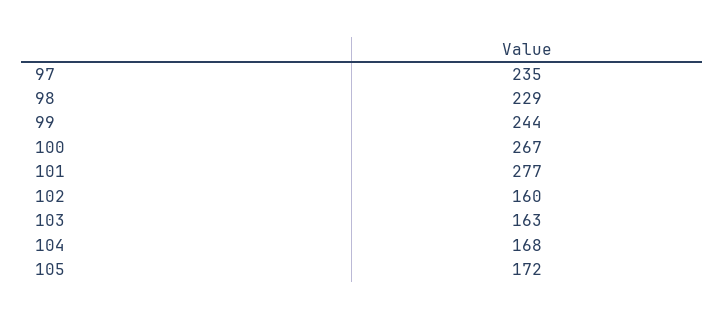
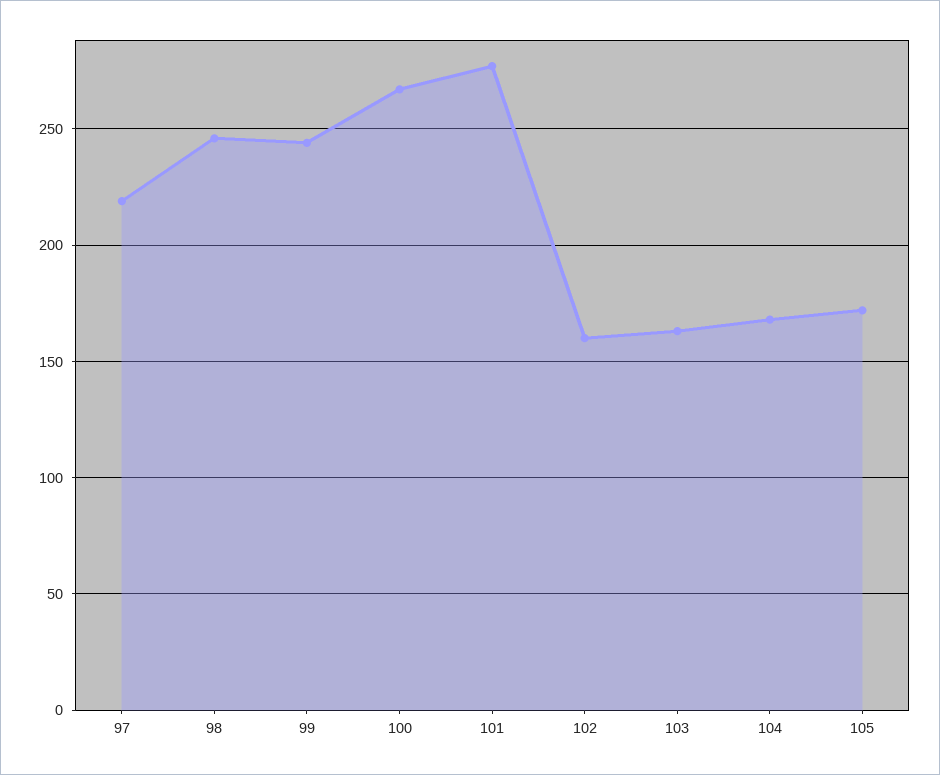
97: 235 -> 220
98: 229 -> 245

